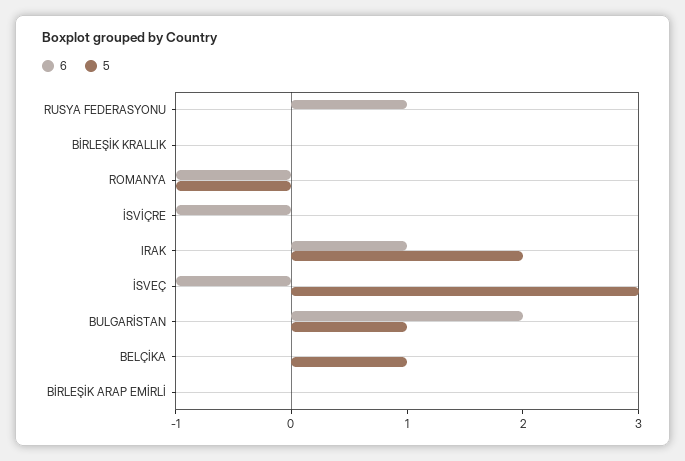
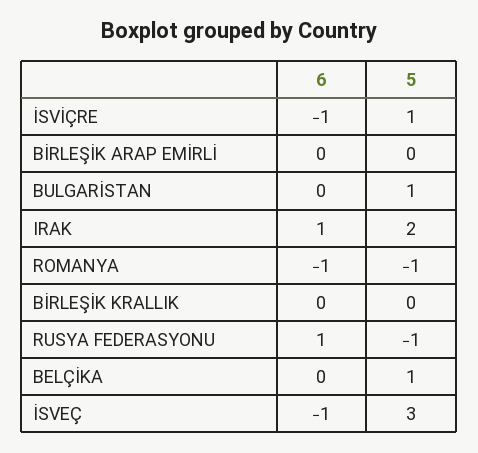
5, RUSYA FEDERASYONU: 0 -> -1
5, İSVİÇRE: 0 -> 1
6, BULGARİSTAN: 2 -> 0

